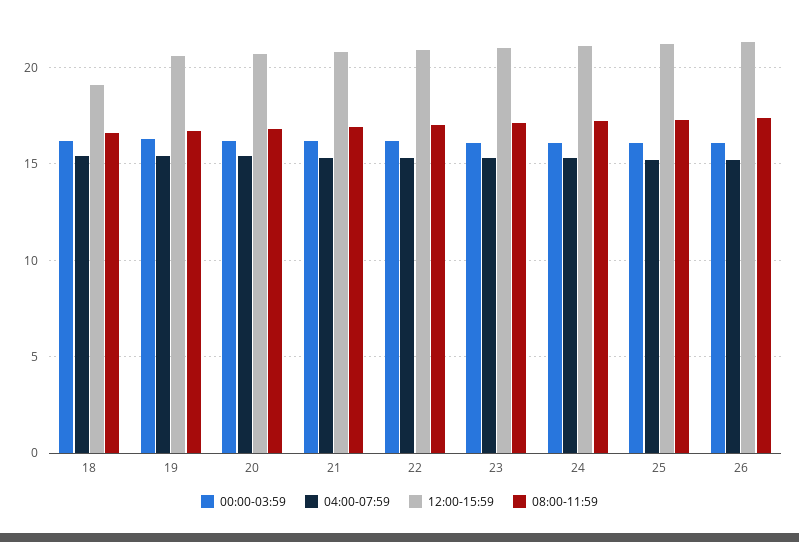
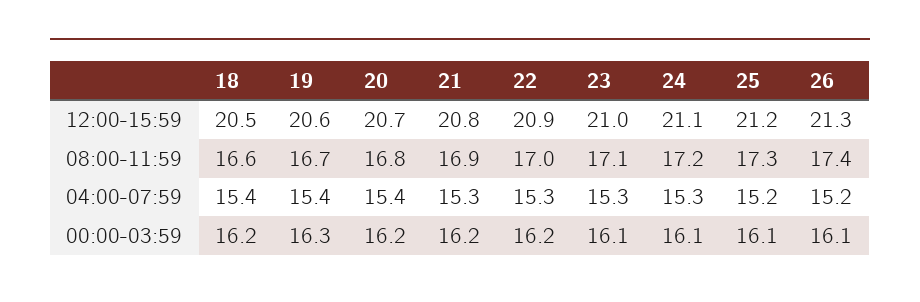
12:00-15:59, 18: 19 -> 20.5

